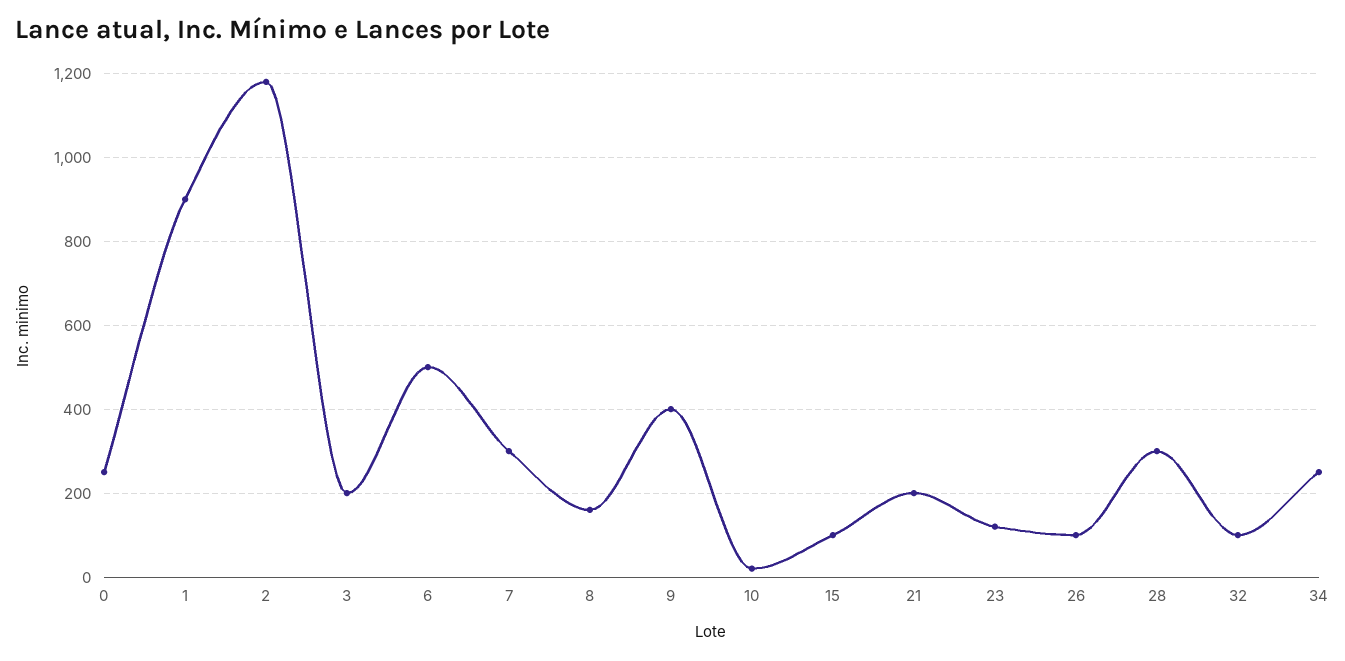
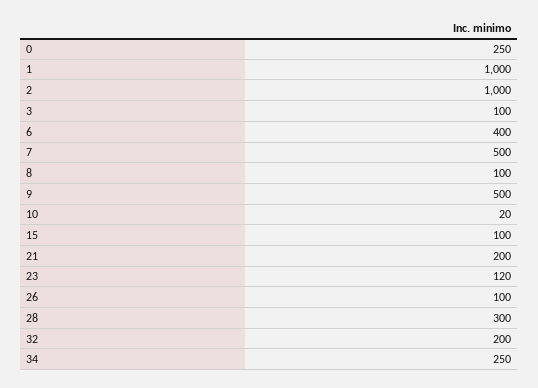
1: 900 -> 1000
2: 1180 -> 1000
3: 200 -> 100
6: 500 -> 400
7: 300 -> 500
8: 160 -> 100
9: 400 -> 500
32: 100 -> 200

